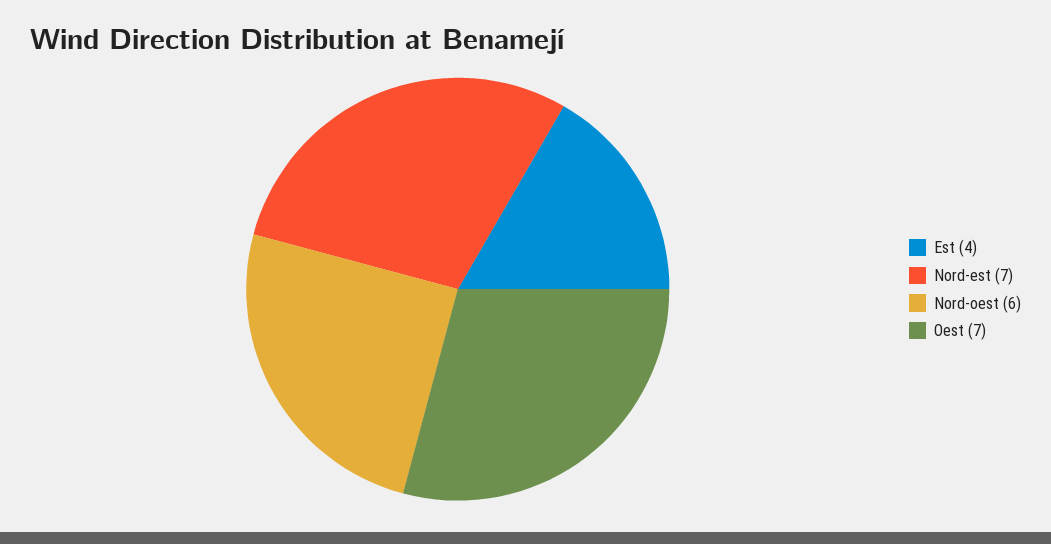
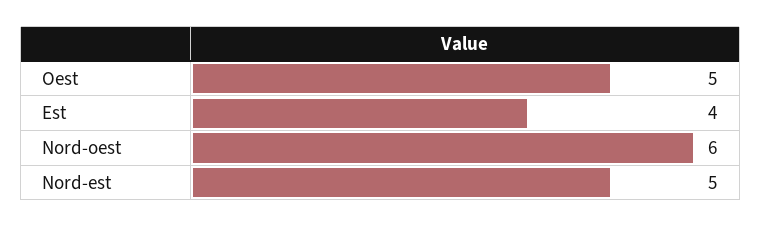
Nord-est: 7 -> 5
Oest: 7 -> 5

